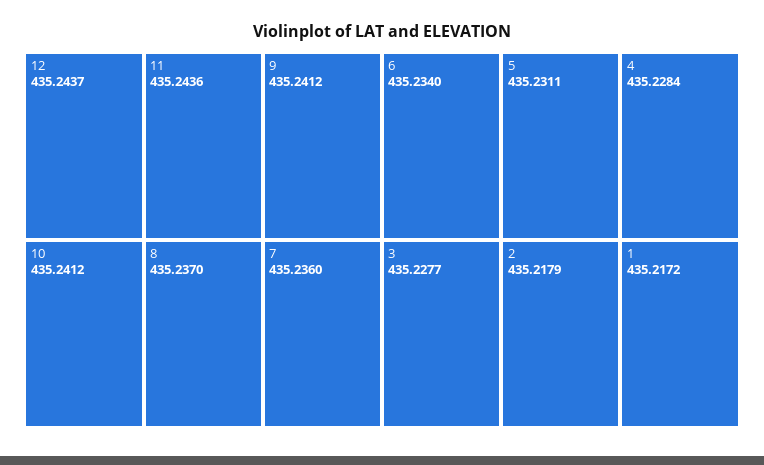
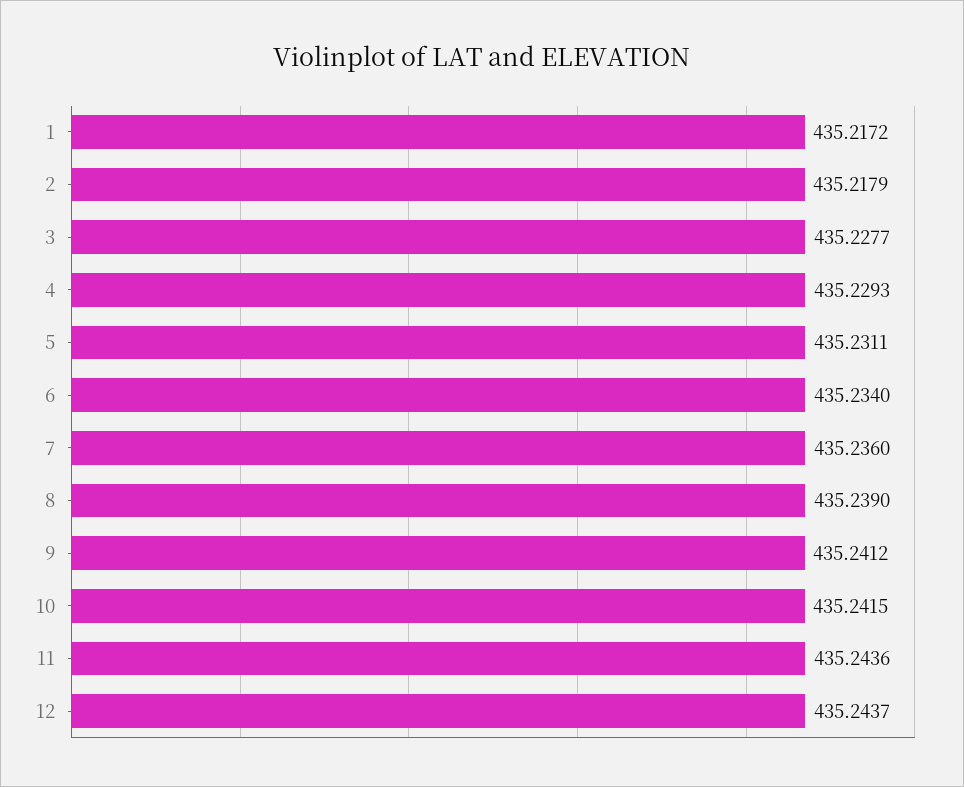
10: 435.2412 -> 435.2415
8: 435.237 -> 435.239
4: 435.2284 -> 435.2293

